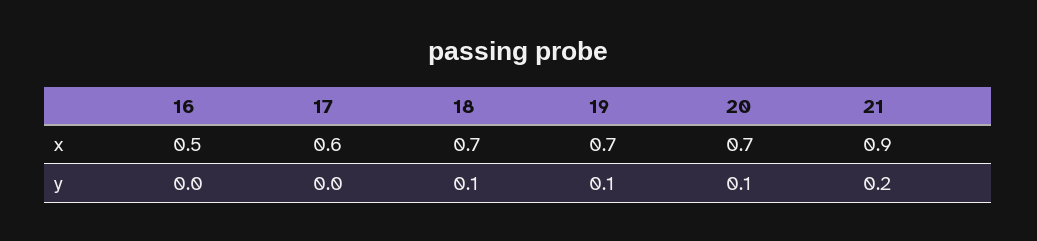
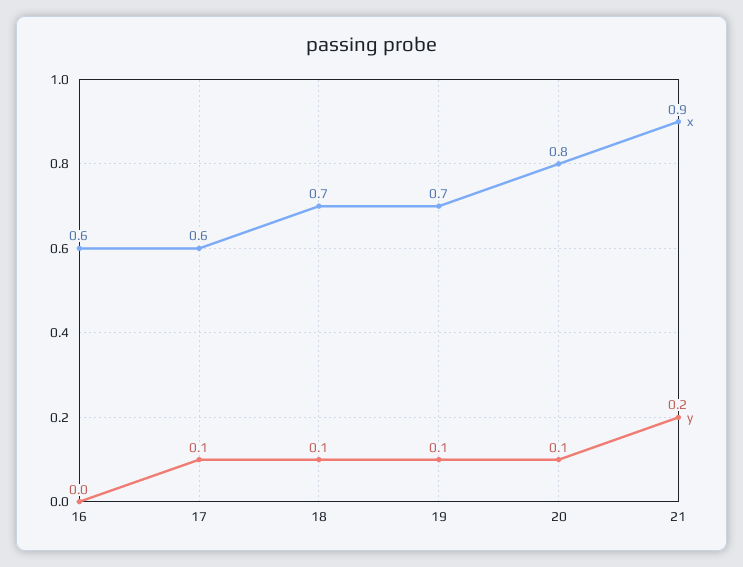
x, 16: 0.5 -> 0.6
x, 20: 0.7 -> 0.8
y, 17: 0 -> 0.1

